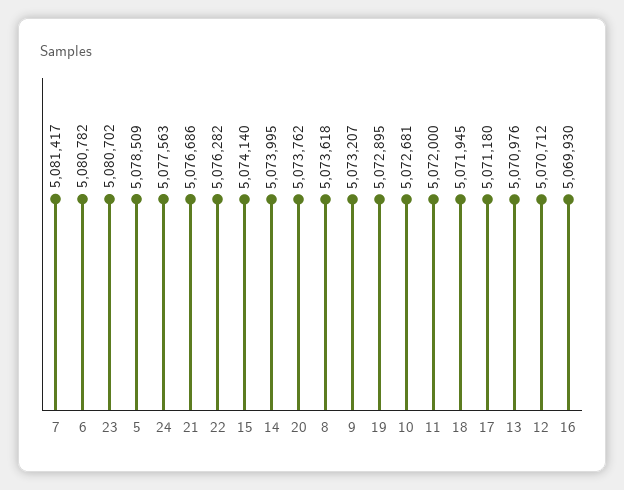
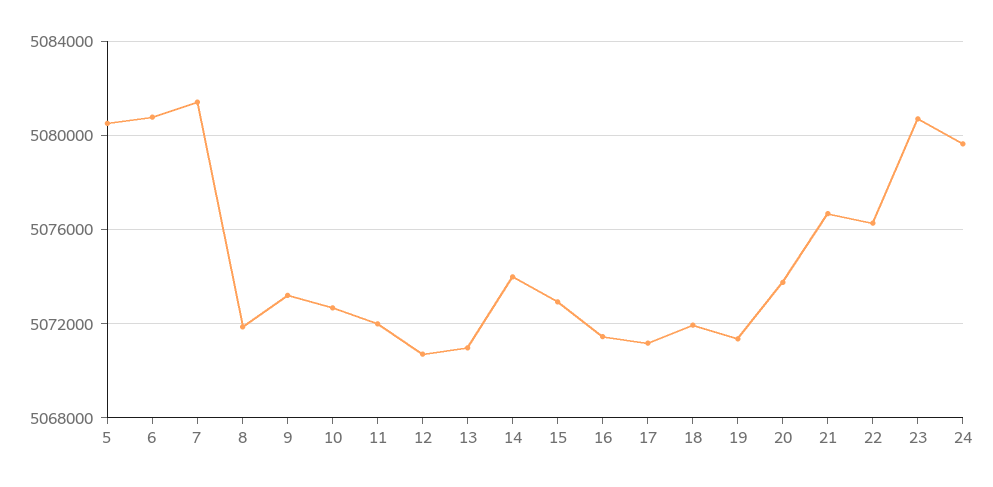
5: 5078509 -> 5080500
24: 5077563 -> 5079500
15: 5074140 -> 5073000
8: 5073618 -> 5072000
19: 5072895 -> 5071500
16: 5069930 -> 5071500

